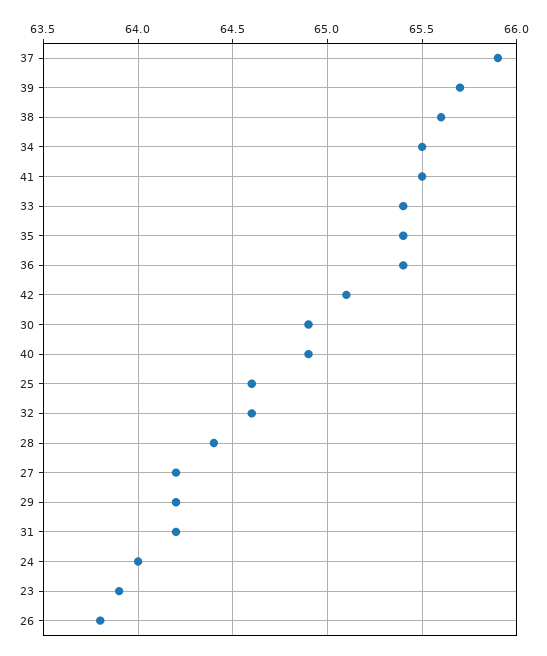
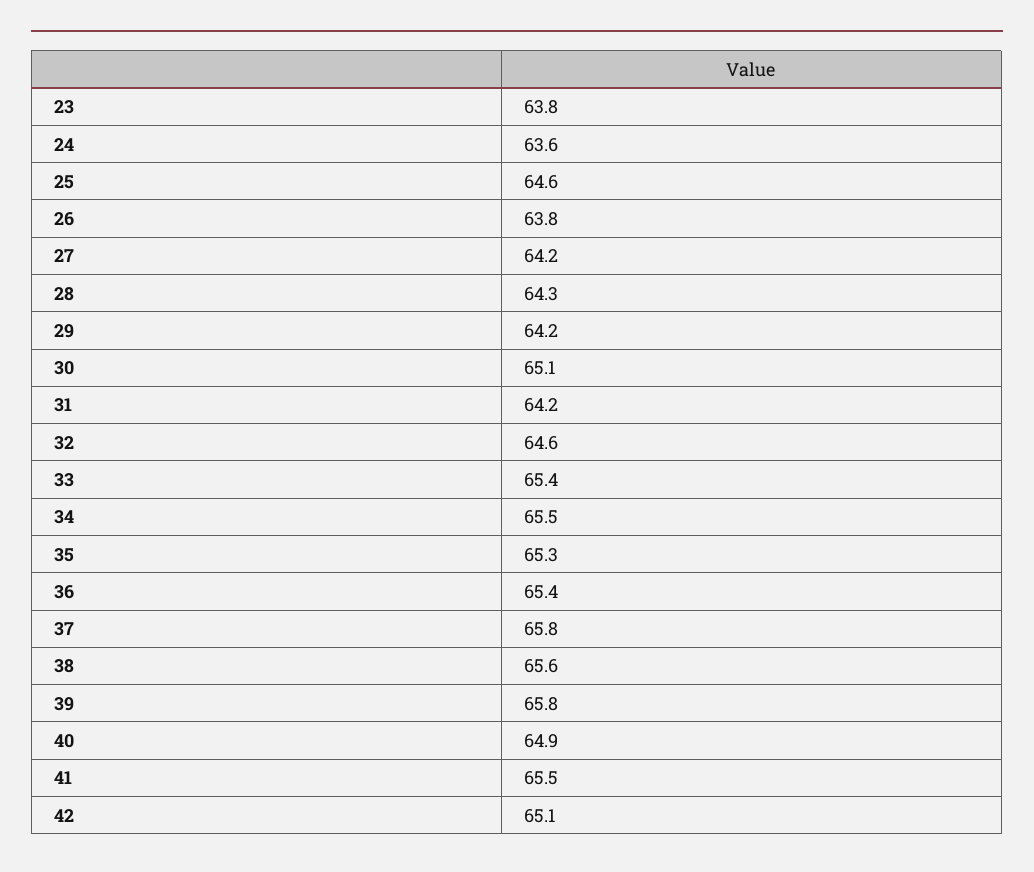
37: 65.9 -> 65.8
39: 65.7 -> 65.8
35: 65.4 -> 65.3
30: 64.9 -> 65.1
28: 64.4 -> 64.3
24: 64 -> 63.6
23: 63.9 -> 63.8

